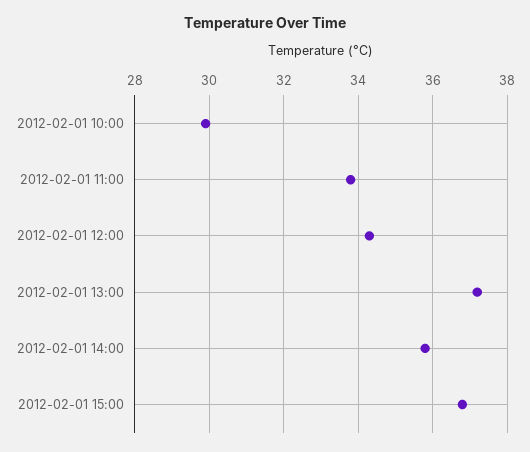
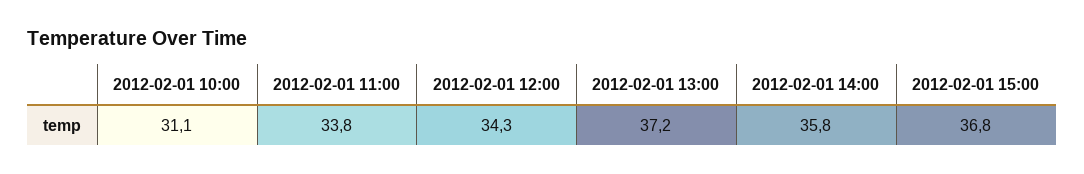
2012-02-01 10:00: 30 -> 31.1

